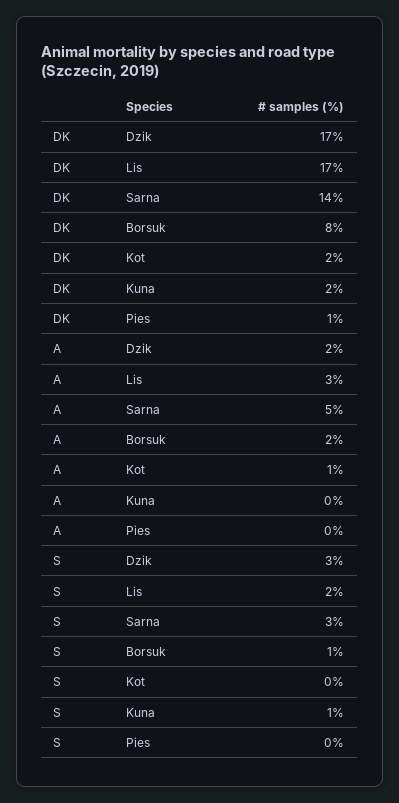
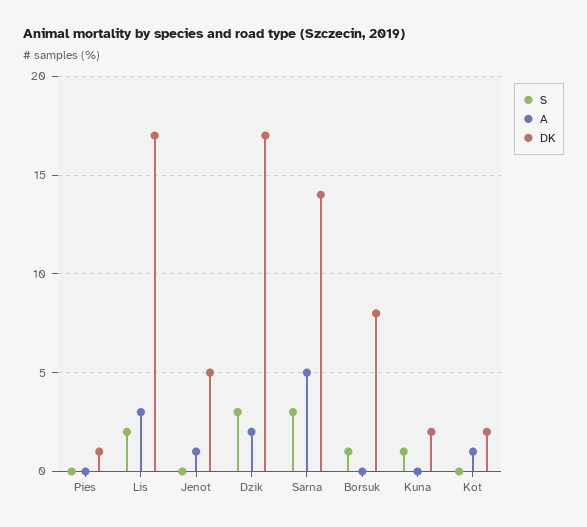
A, Borsuk: 2 -> 0
S, Jenot: none -> 0
A, Jenot: none -> 1
DK, Jenot: none -> 5

